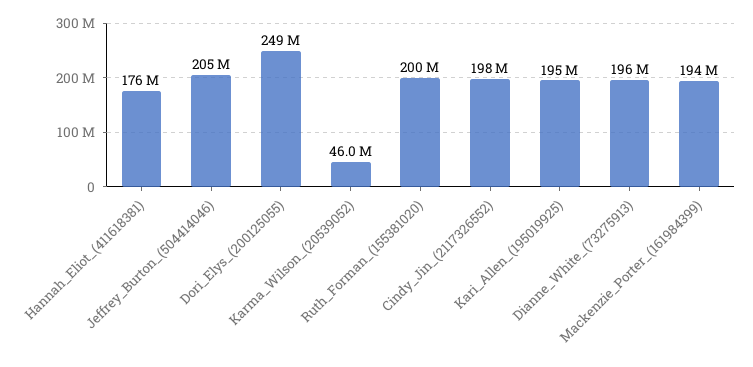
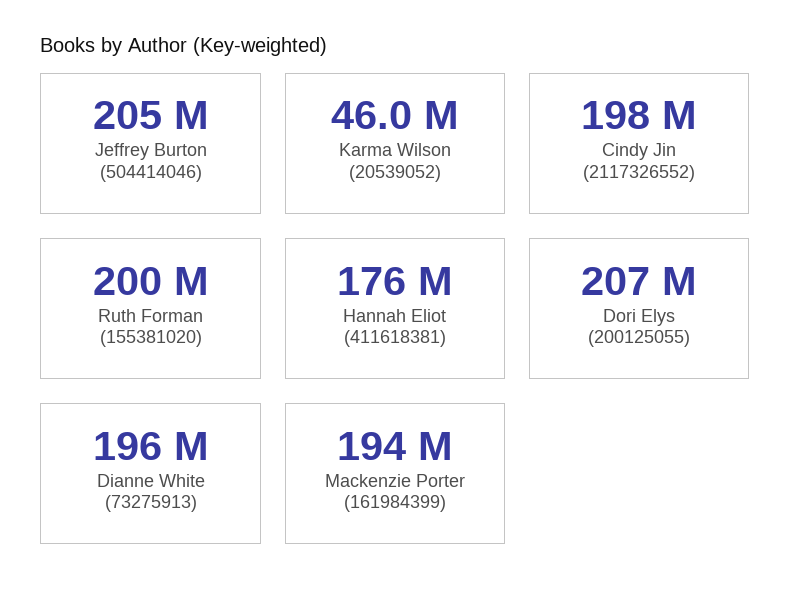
Dori_Elys_(200125055): 249000000 -> 207000000
Kari_Allen_(195019925): 195000000 -> none

